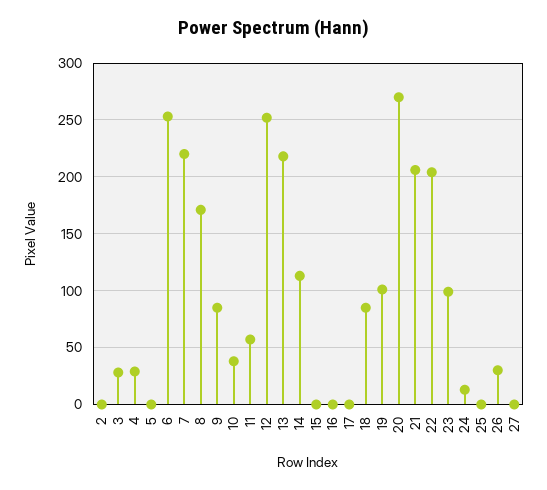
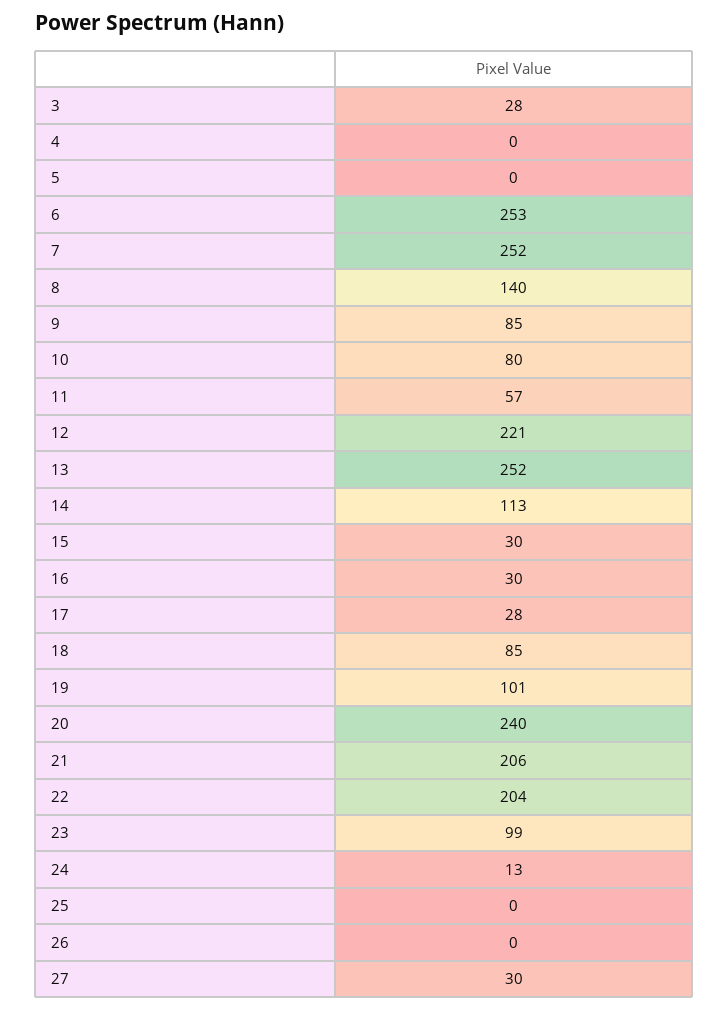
2: 0 -> none
4: 30 -> 0
7: 220 -> 252
8: 170 -> 140
10: 40 -> 80
12: 250 -> 221
13: 220 -> 252
15: 0 -> 30
16: 0 -> 30
17: 0 -> 28
20: 270 -> 240
26: 30 -> 0
27: 0 -> 30

